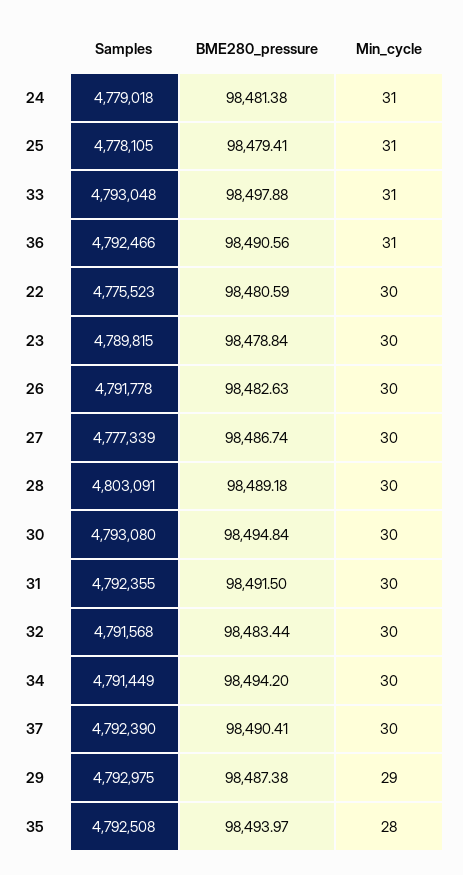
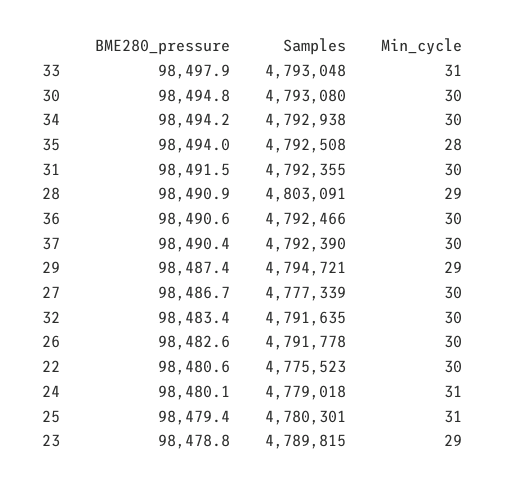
BME280_pressure, 24: 98481.38 -> 98480.1
Samples, 25: 4778105 -> 4780301
Min_cycle, 36: 31 -> 30
Min_cycle, 23: 30 -> 29
BME280_pressure, 28: 98489.18 -> 98490.9
Min_cycle, 28: 30 -> 29
Samples, 32: 4791568 -> 4791635
Samples, 34: 4791449 -> 4792938
Samples, 29: 4792975 -> 4794721

